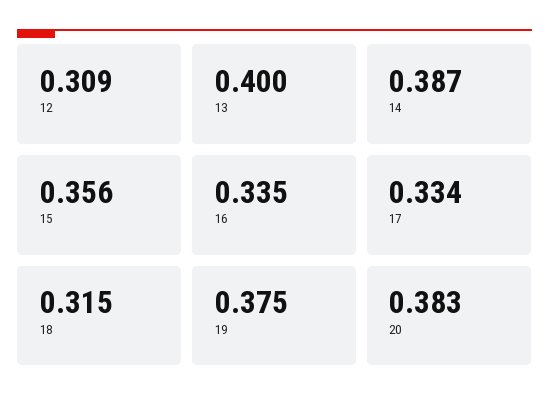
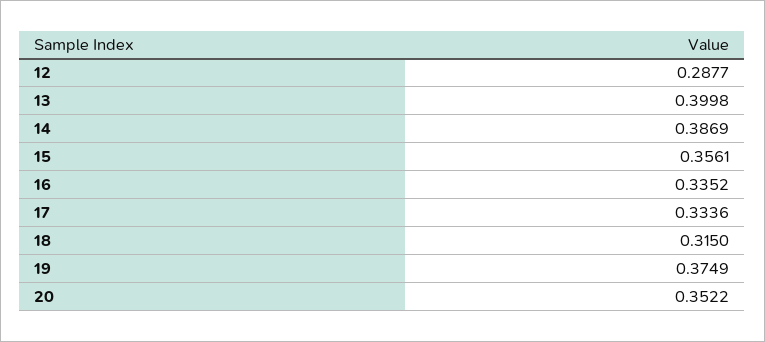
12: 0.309 -> 0.2877
20: 0.383 -> 0.3522

